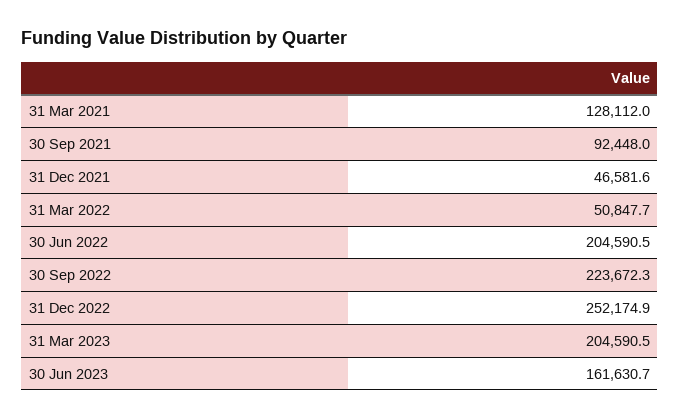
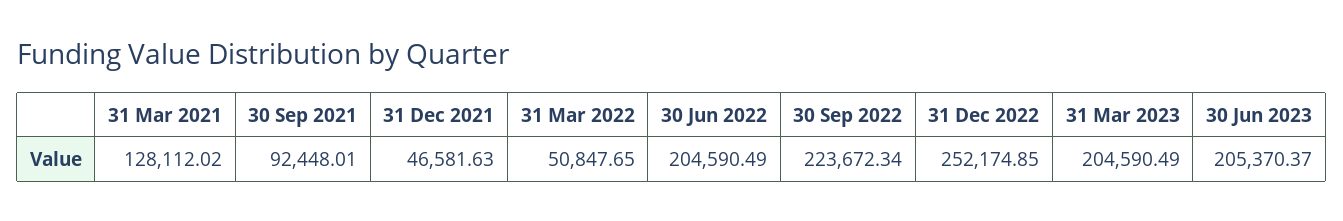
30 Jun 2023: 161630.7 -> 205370.37

